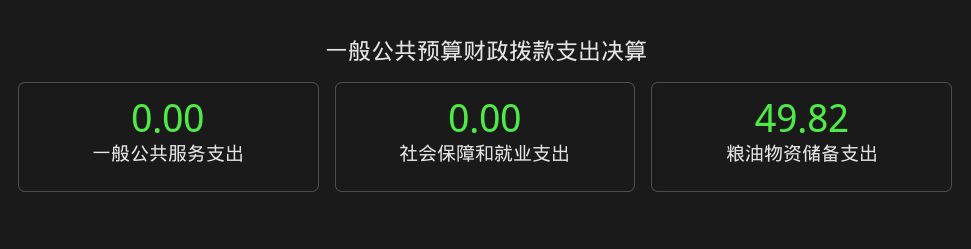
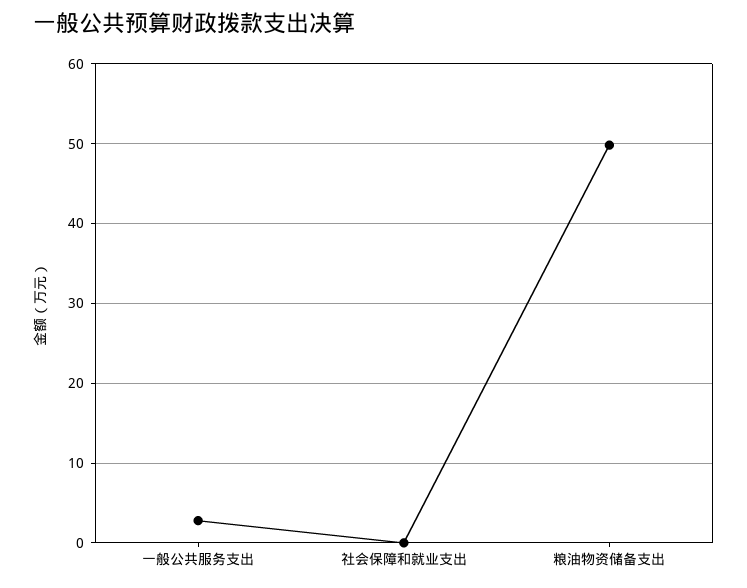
一般公共服务支出: 0 -> 3

